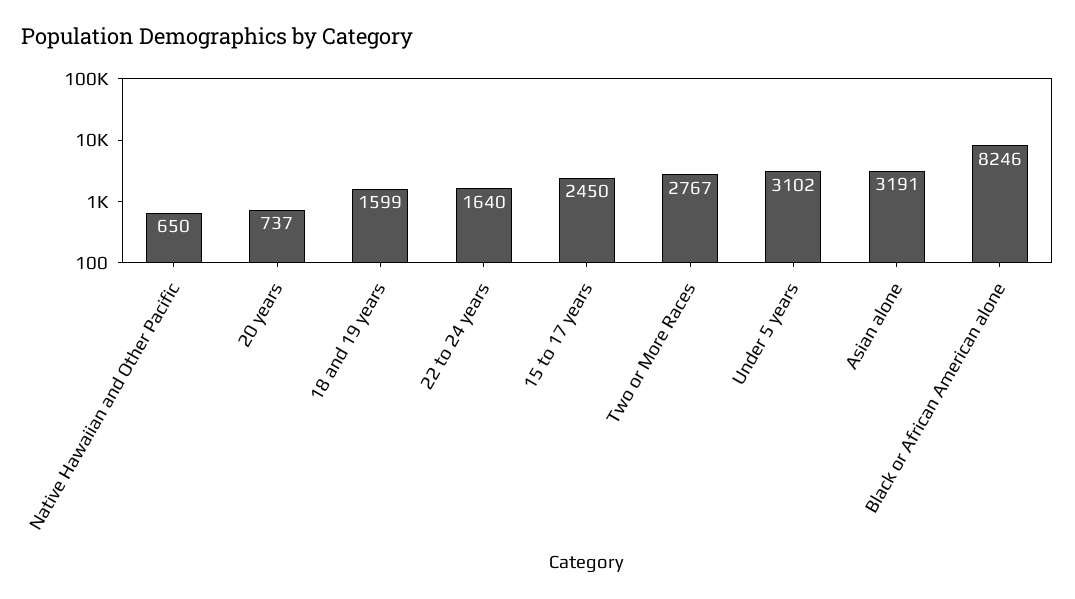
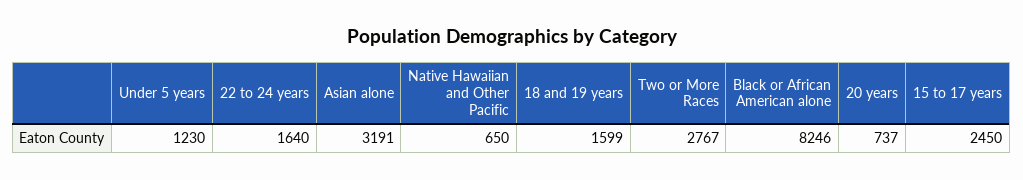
Under 5 years: 3102 -> 1230

